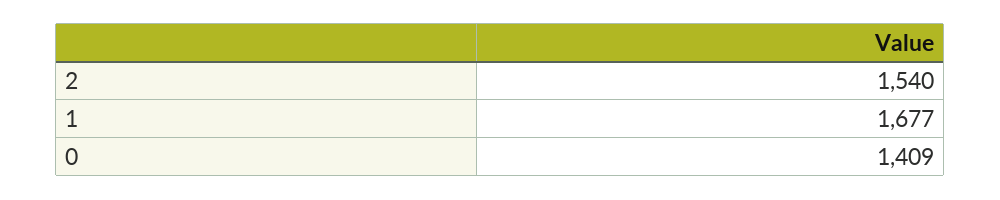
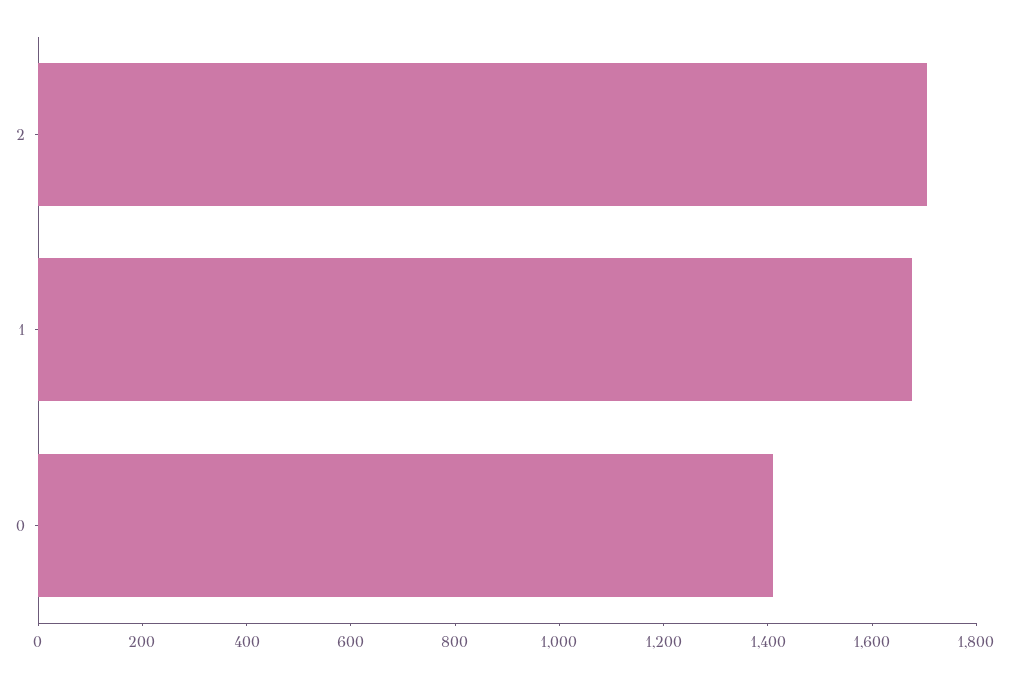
2: 1540 -> 1700

